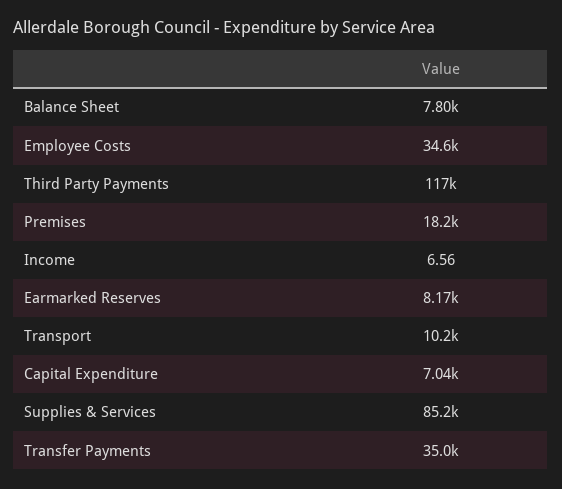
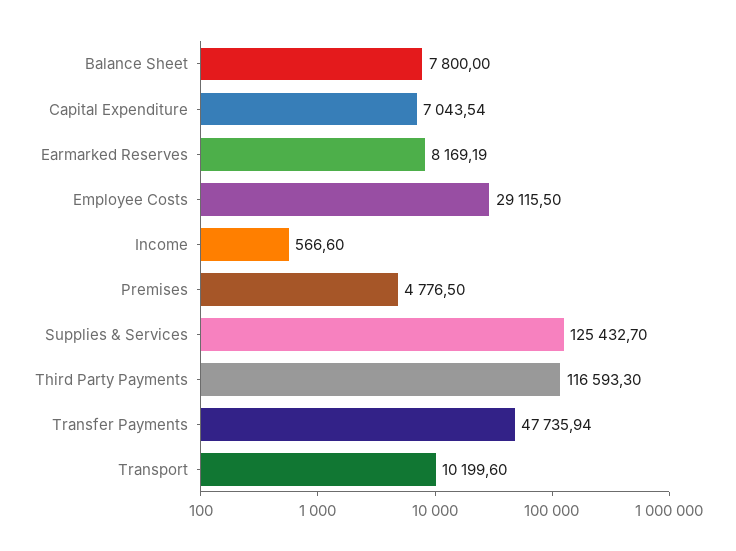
Employee Costs: 34600 -> 29115.5
Premises: 18200 -> 4776.5
Income: 6.56 -> 566.6
Supplies & Services: 85200 -> 125432.7
Transfer Payments: 35000 -> 47735.94

